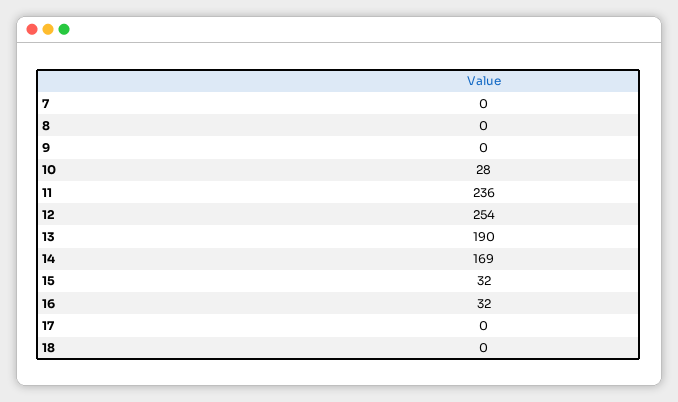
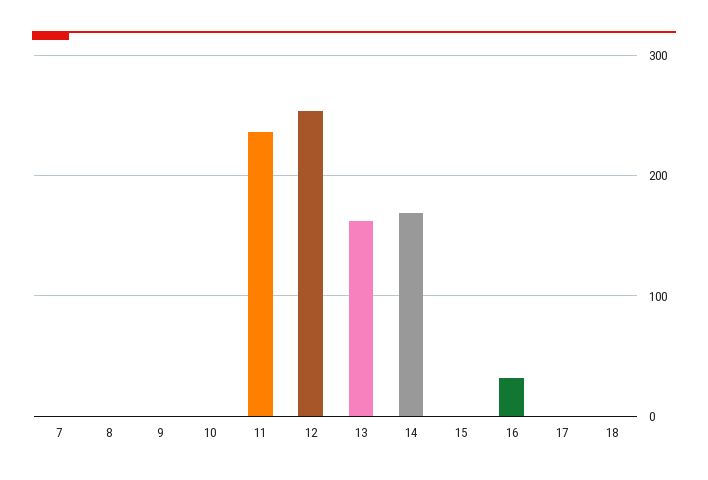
10: 28 -> 0
13: 190 -> 160
15: 32 -> 0

